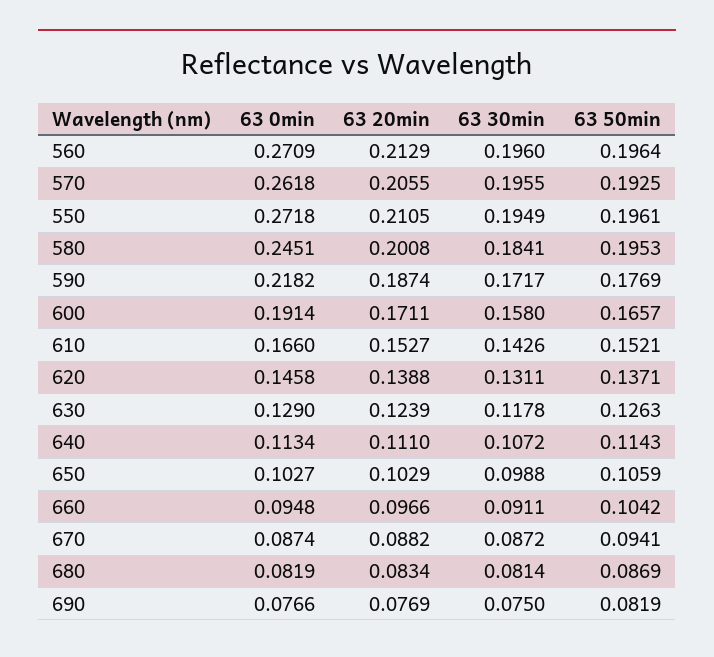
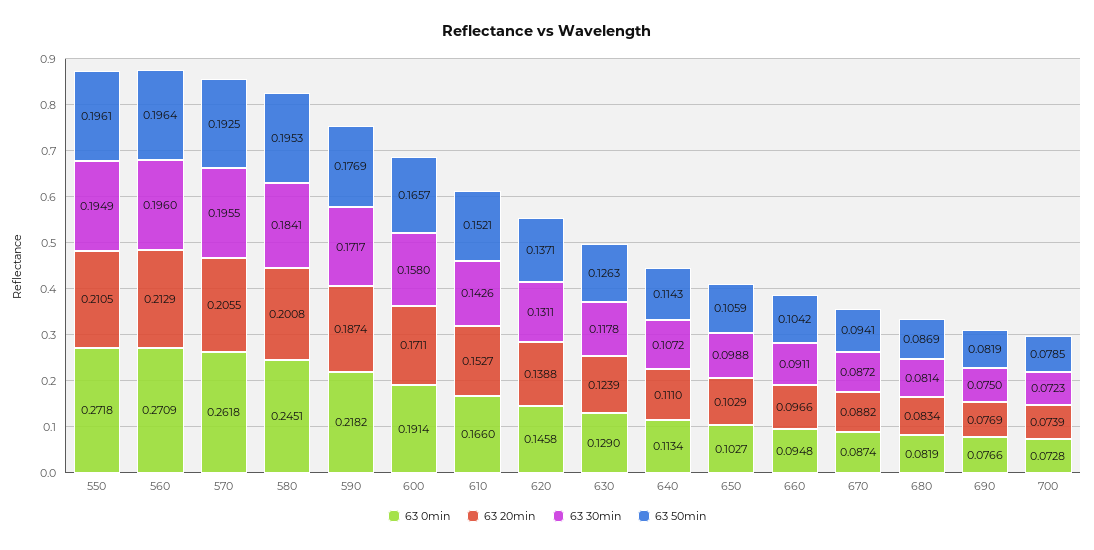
63 0min, 700: none -> 0.0728
63 20min, 700: none -> 0.0739
63 30min, 700: none -> 0.0723
63 50min, 700: none -> 0.0785

